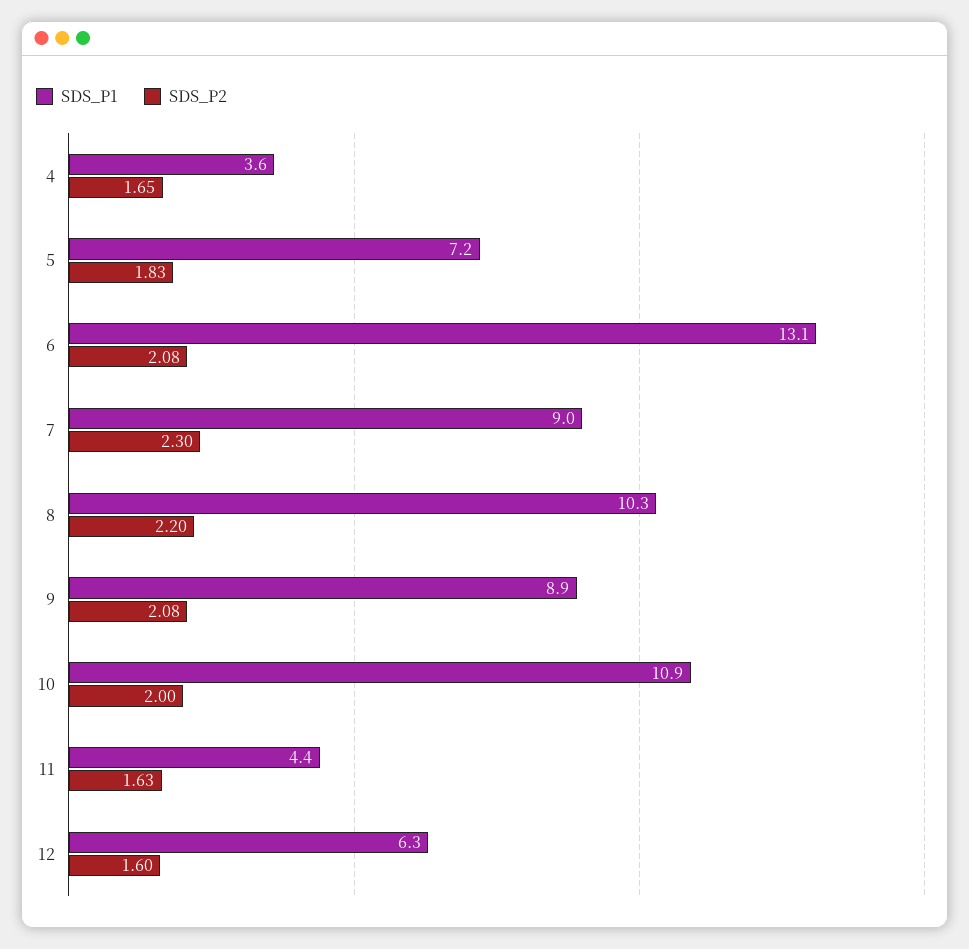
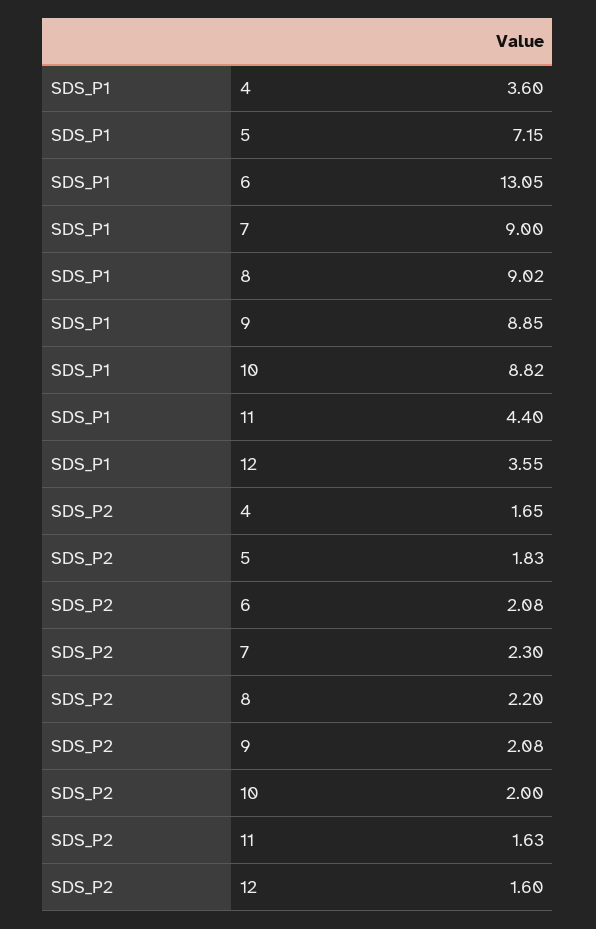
SDS_P1, 8: 10.3 -> 9.02
SDS_P1, 10: 10.9 -> 8.82
SDS_P1, 12: 6.3 -> 3.55

